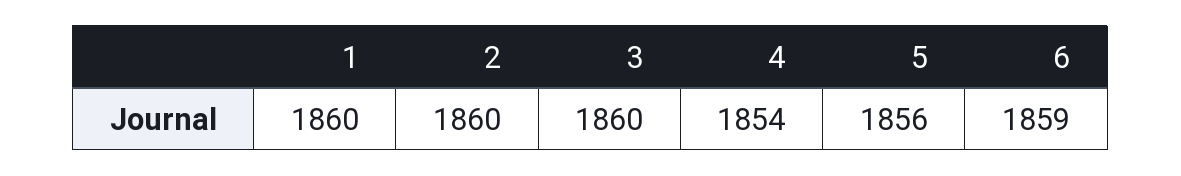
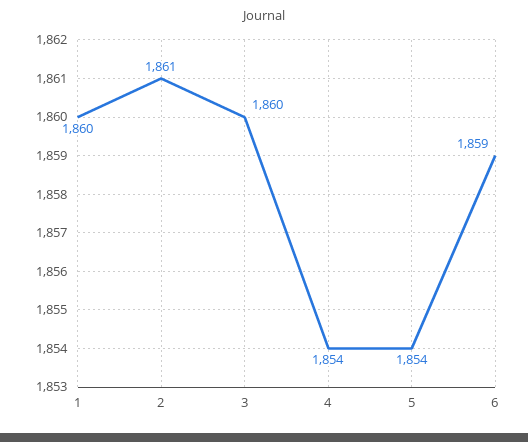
2: 1860 -> 1861
5: 1856 -> 1854

